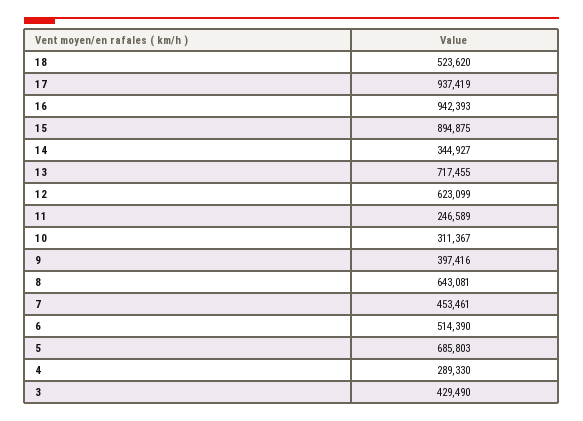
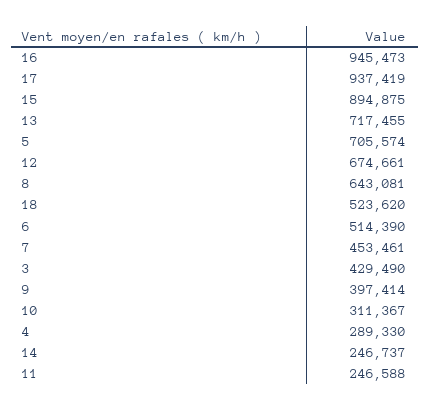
16: 942393 -> 945473
14: 344927 -> 246737
12: 623099 -> 674661
11: 246589 -> 246588
9: 397416 -> 397414
5: 685803 -> 705574

